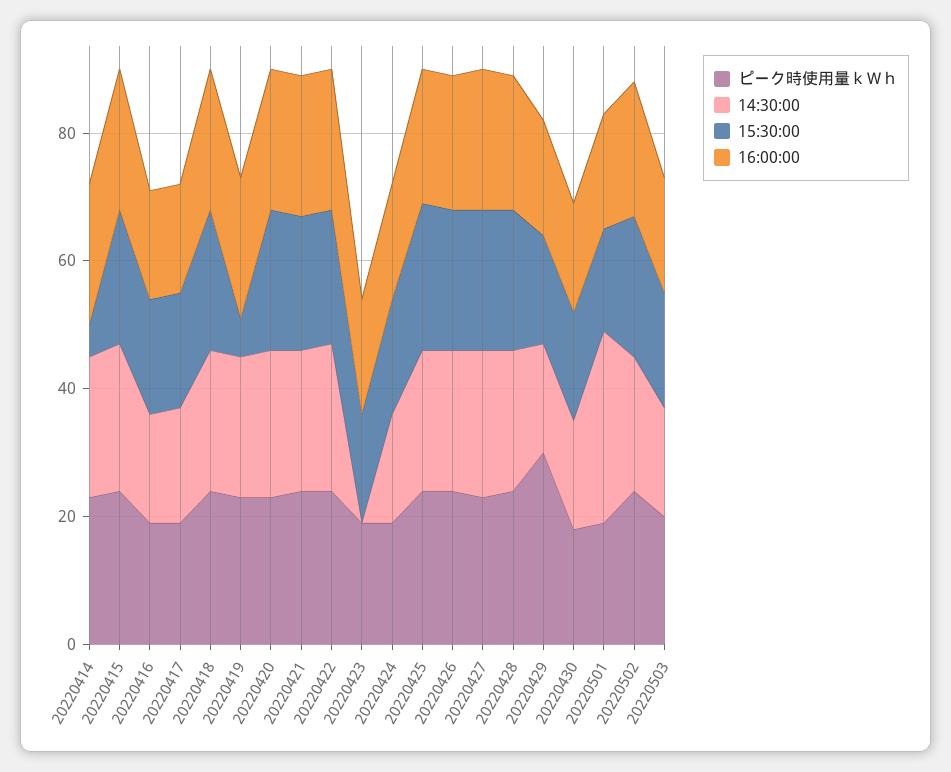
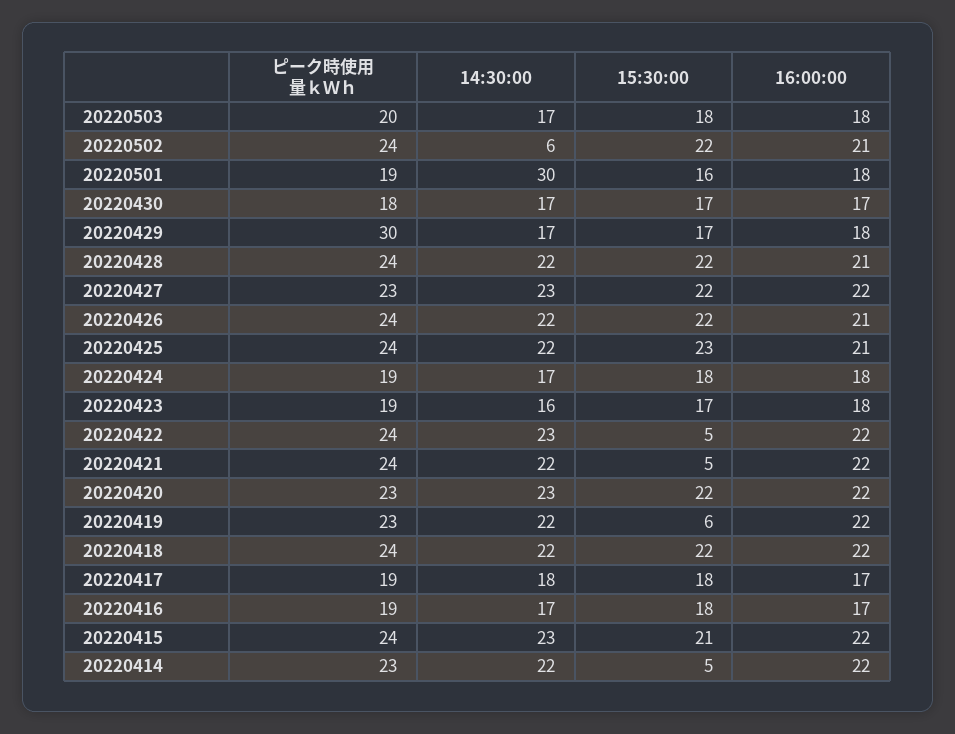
15:30:00, 20220421: 20 -> 5
15:30:00, 20220422: 20 -> 5
14:30:00, 20220423: 0 -> 16
14:30:00, 20220502: 20 -> 6

